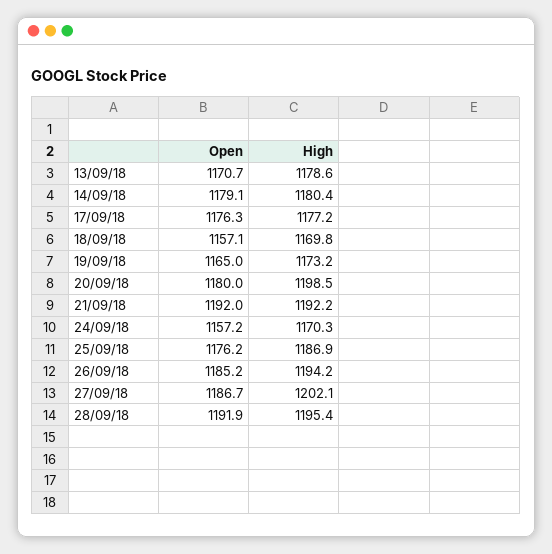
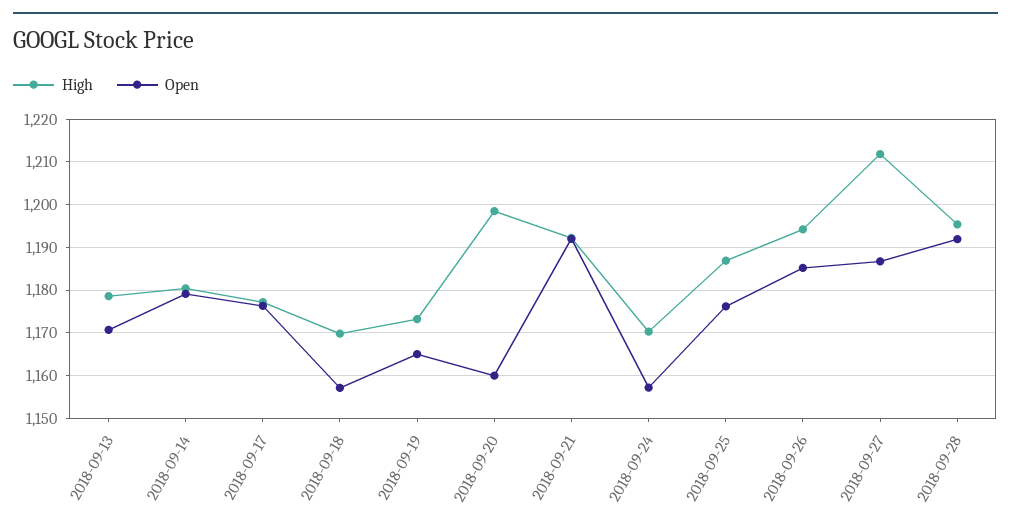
Open, 20/09/18: 1180 -> 1160
High, 27/09/18: 1202.1 -> 1212

